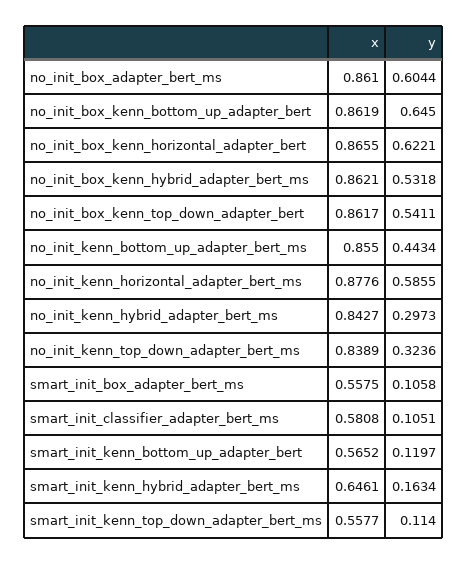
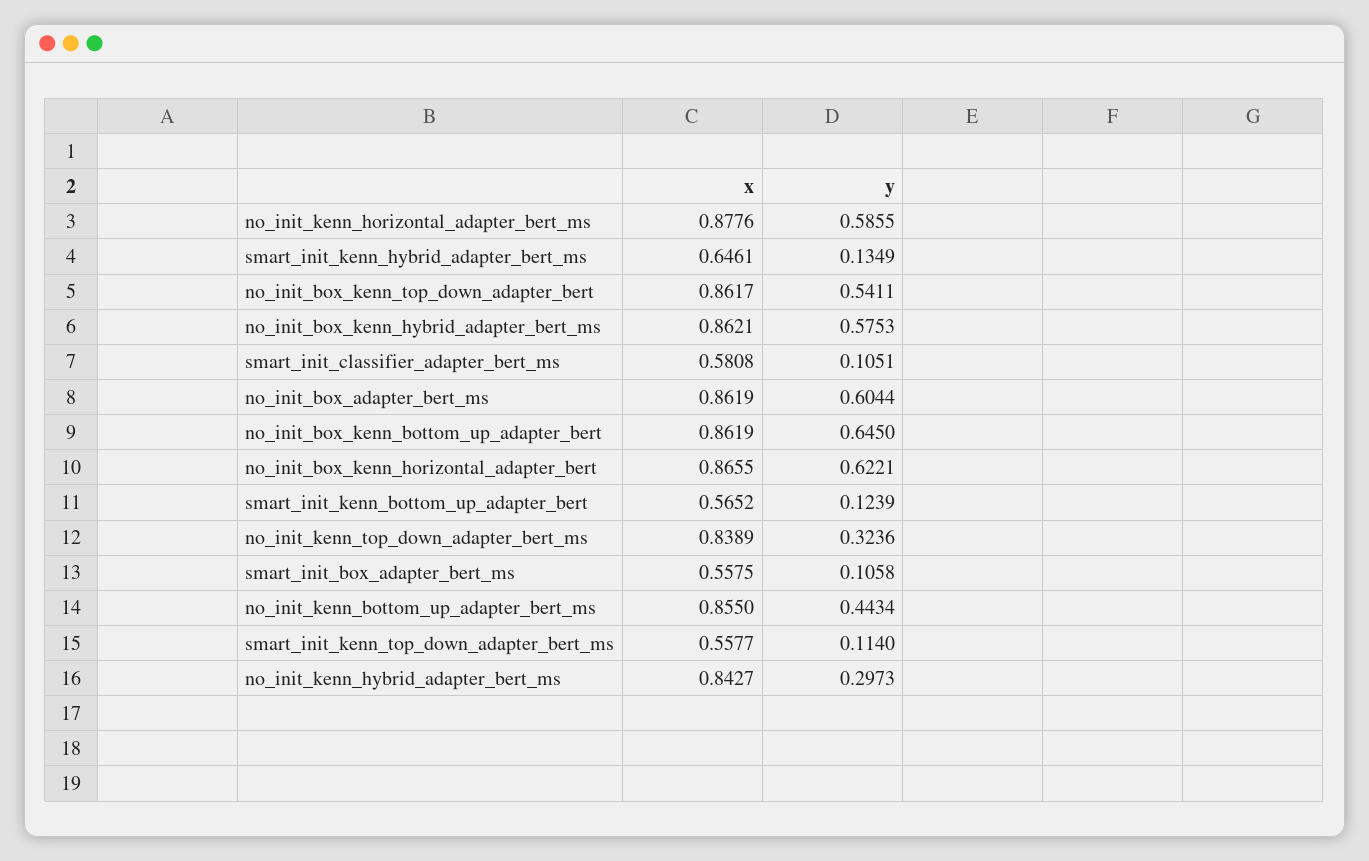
x, no_init_box_adapter_bert_ms: 0.861 -> 0.8619
y, no_init_box_kenn_hybrid_adapter_bert_ms: 0.5318 -> 0.5753
y, smart_init_kenn_bottom_up_adapter_bert: 0.1197 -> 0.1239
y, smart_init_kenn_hybrid_adapter_bert_ms: 0.1634 -> 0.1349

